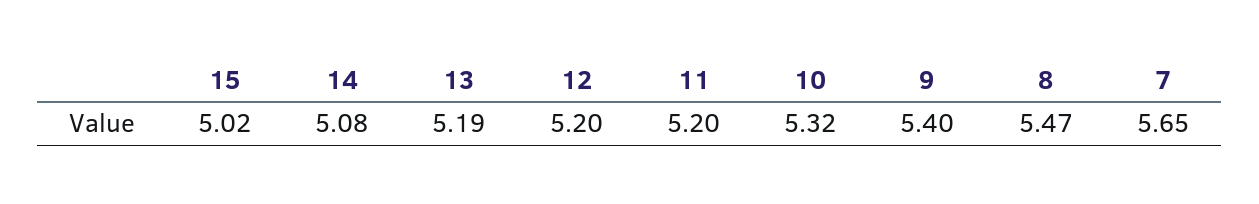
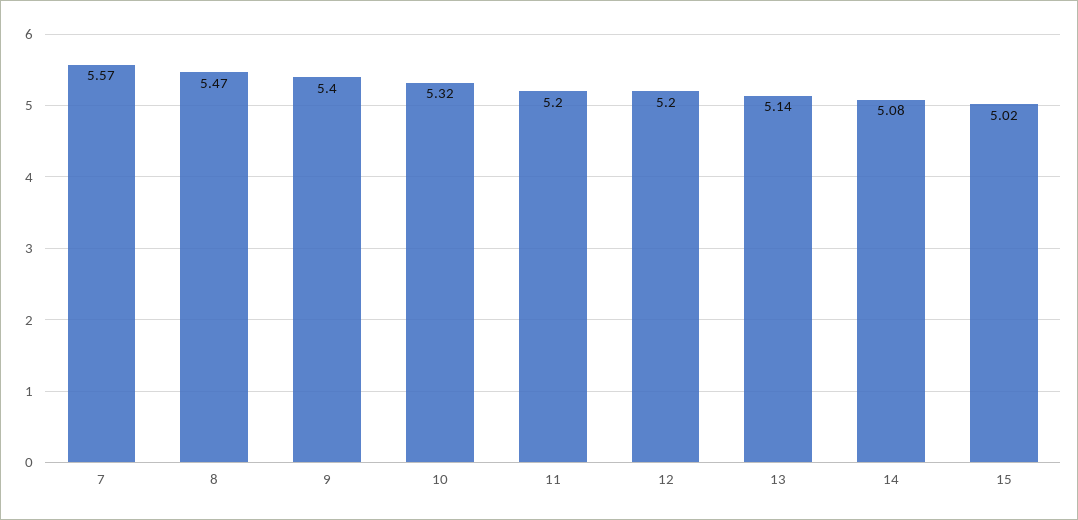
13: 5.19 -> 5.14
7: 5.65 -> 5.57

